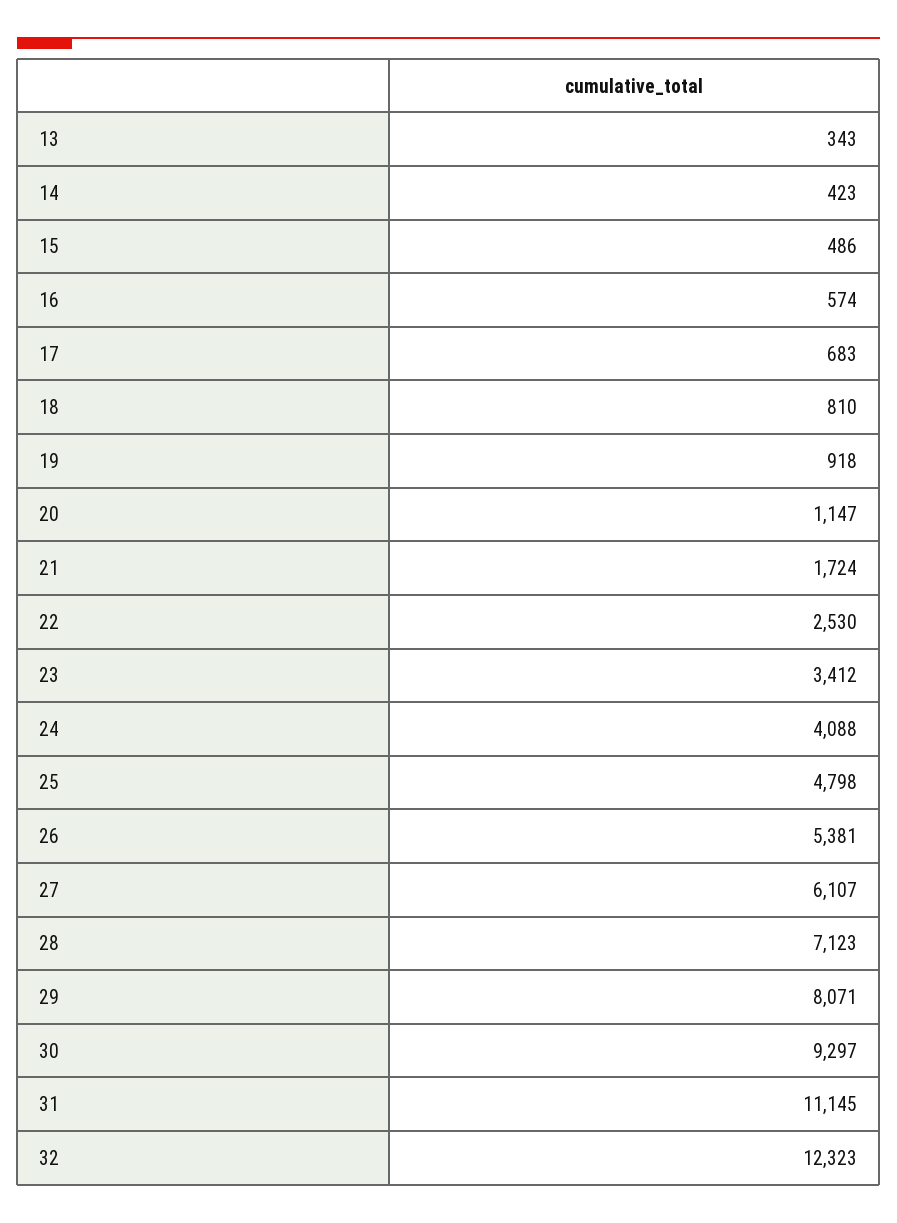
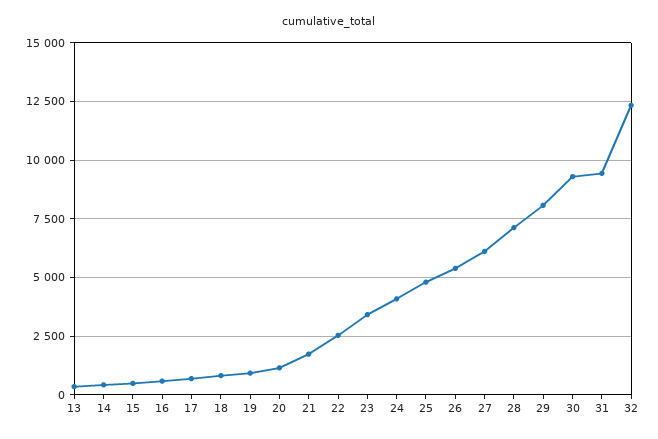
31: 11145 -> 9500

